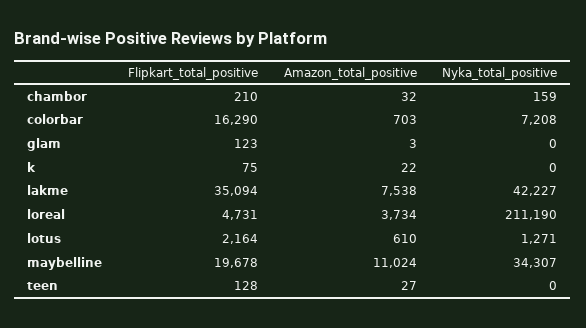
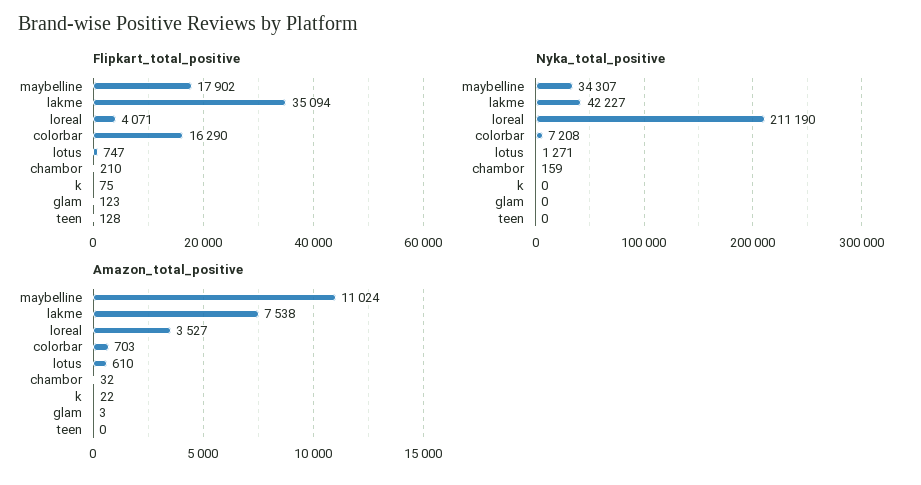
Flipkart_total_positive, loreal: 4731 -> 4071
Amazon_total_positive, loreal: 3734 -> 3527
Flipkart_total_positive, lotus: 2164 -> 747
Flipkart_total_positive, maybelline: 19678 -> 17902
Amazon_total_positive, teen: 27 -> 0

